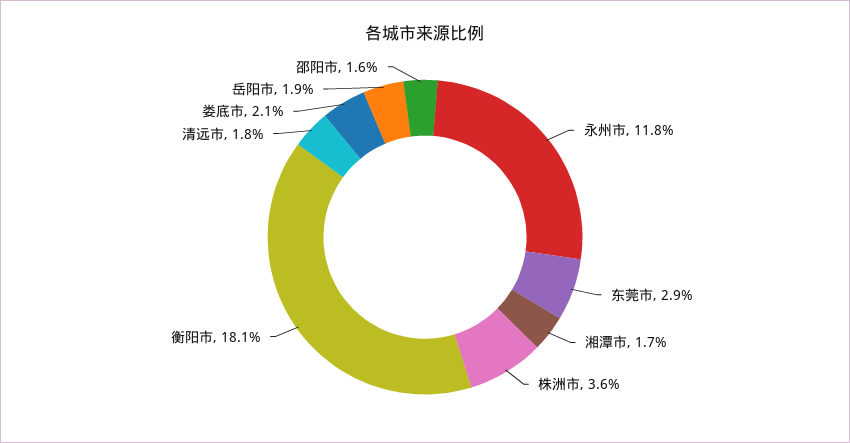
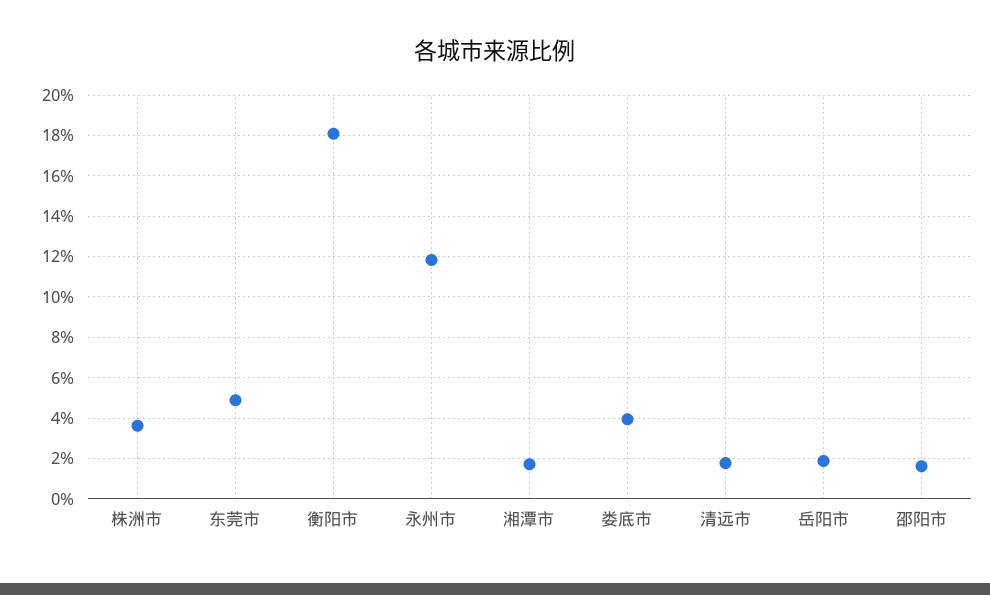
东莞市: 2.9 -> 5
娄底市: 2.1 -> 4

